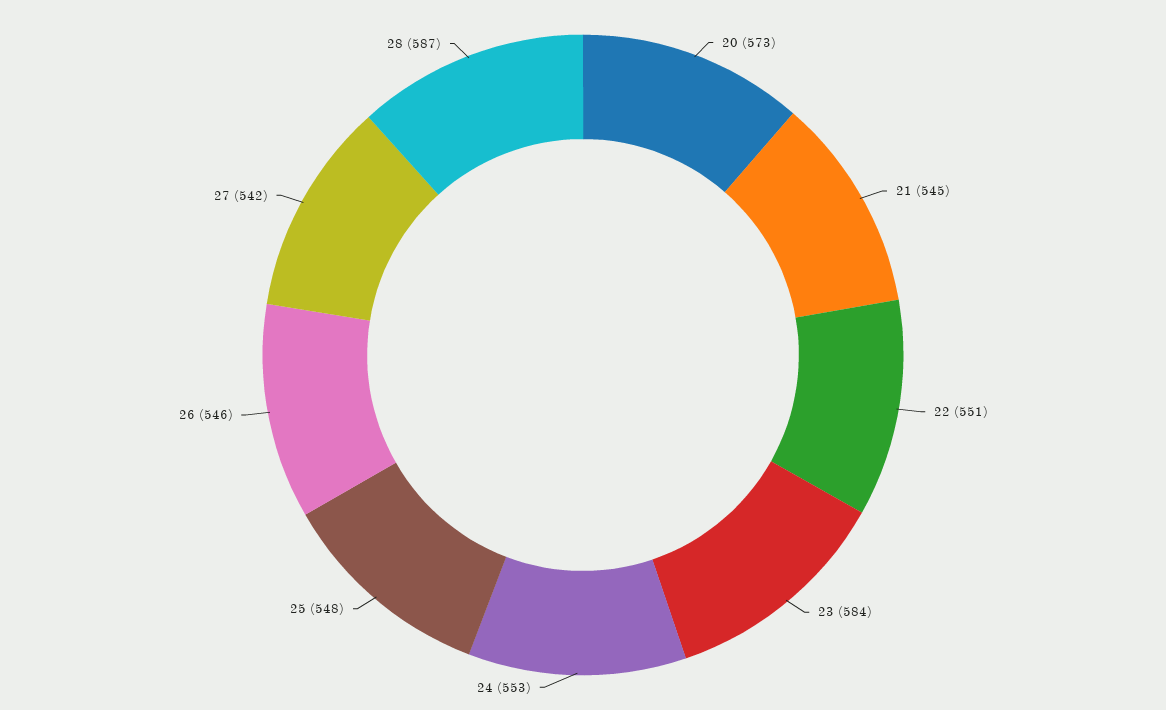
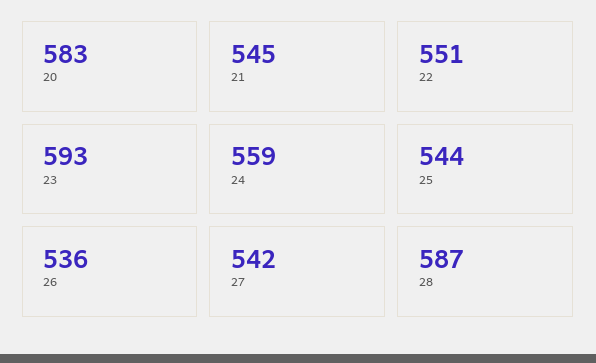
20: 573 -> 583
23: 584 -> 593
24: 553 -> 559
25: 548 -> 544
26: 546 -> 536

